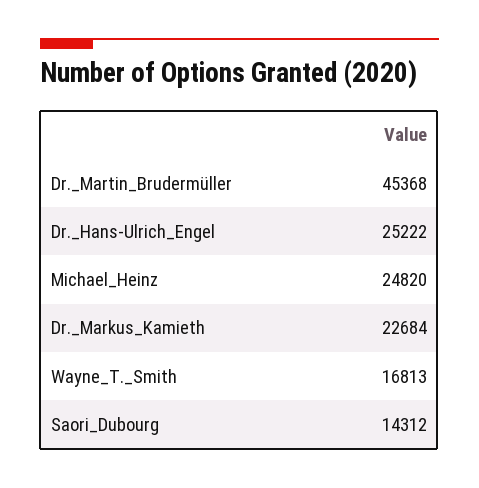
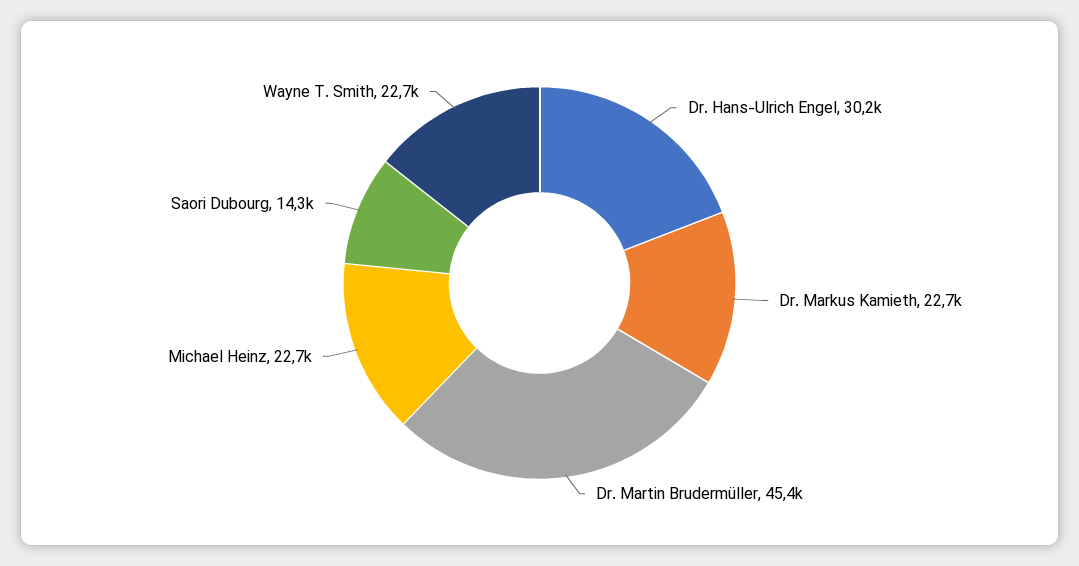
Dr._Hans-Ulrich_Engel: 25222 -> 30200
Michael_Heinz: 24820 -> 22700
Wayne_T._Smith: 16813 -> 22700

